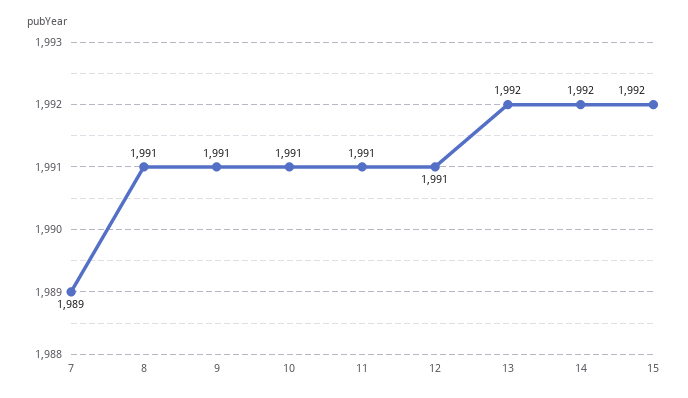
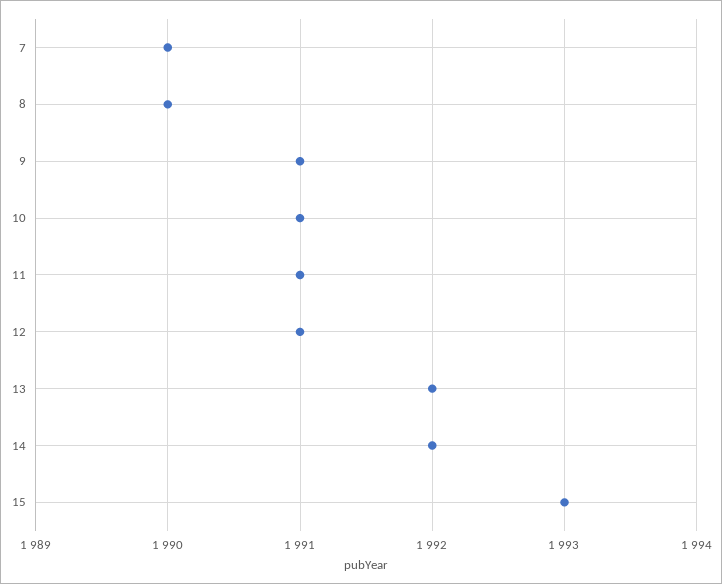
7: 1989 -> 1990
8: 1991 -> 1990
15: 1992 -> 1993

